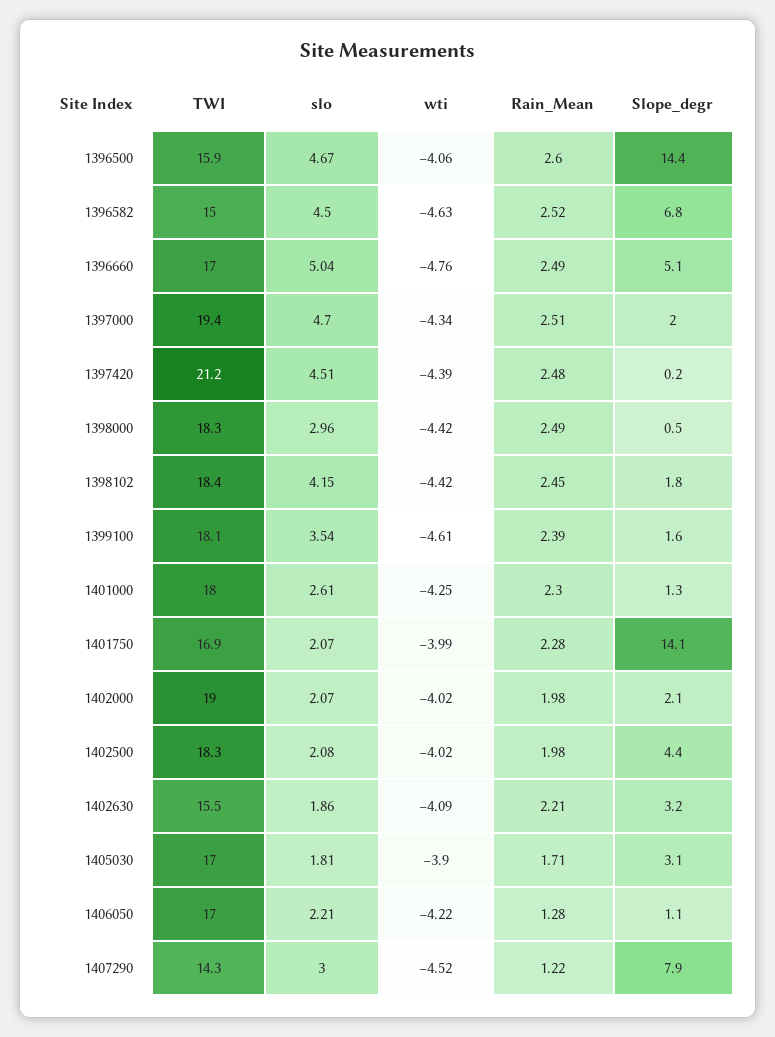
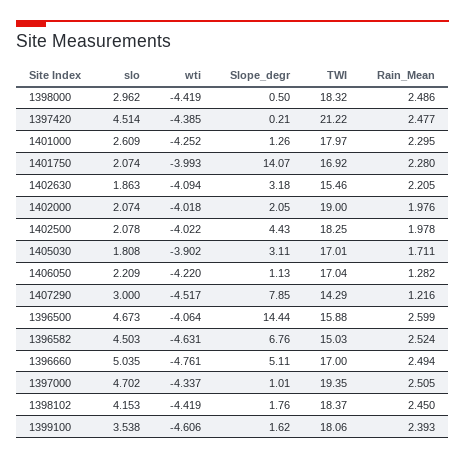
Slope_degr, 1397000: 2 -> 1.01

